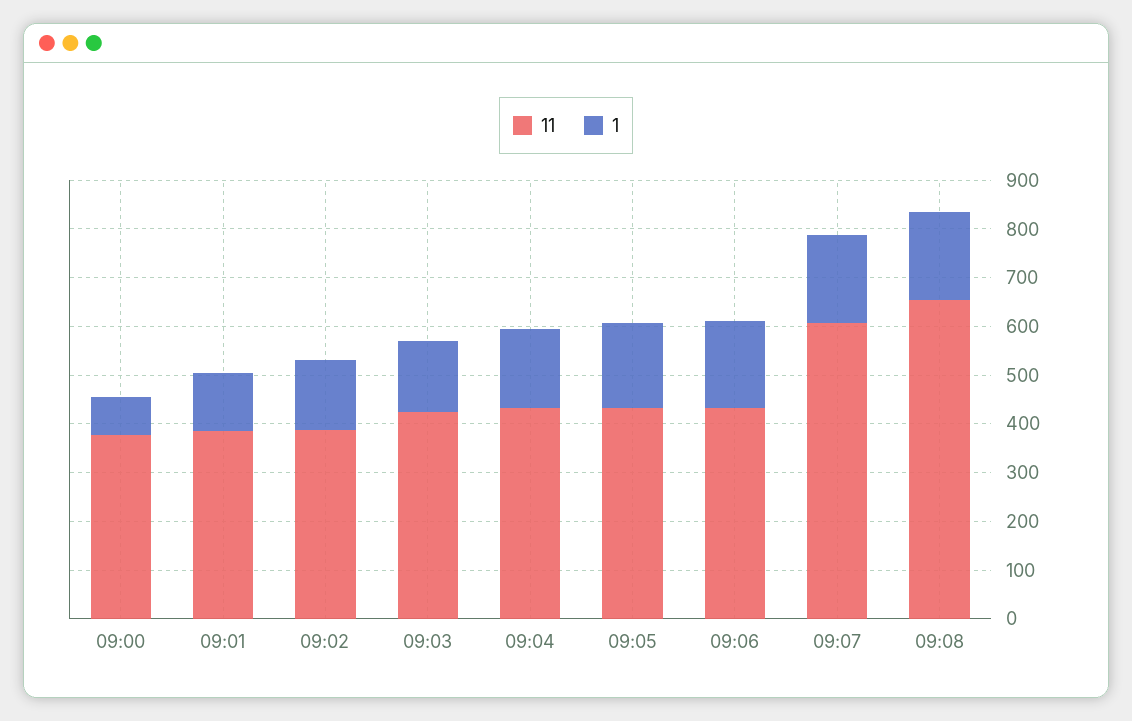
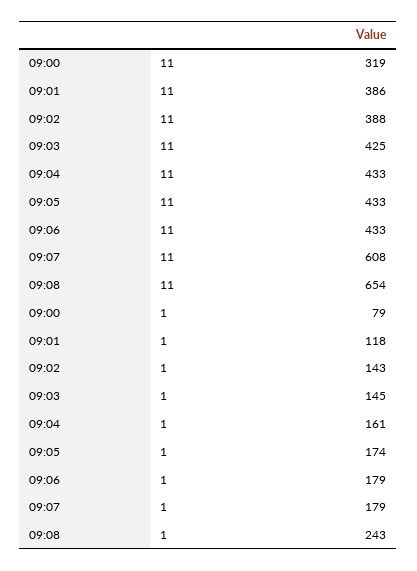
11, 09:00: 380 -> 319
1, 09:08: 180 -> 243

